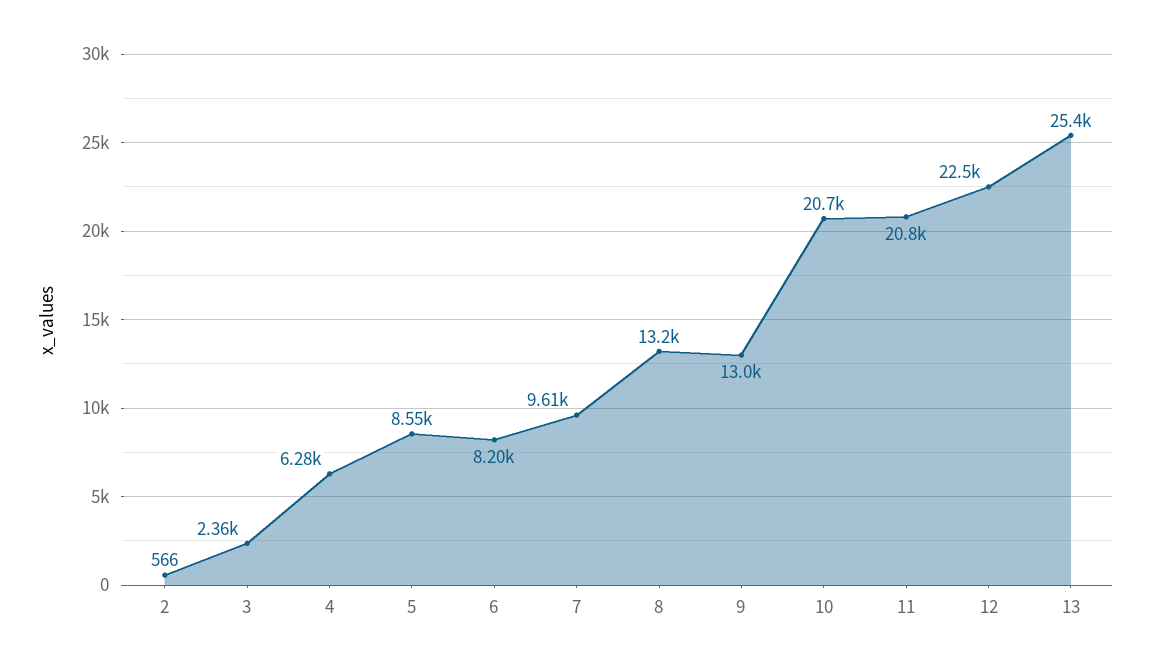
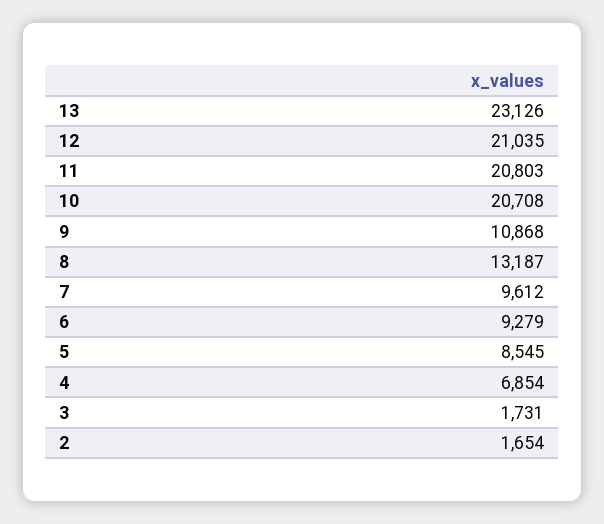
2: 566 -> 1654
3: 2360 -> 1731
4: 6280 -> 6854
6: 8200 -> 9279
9: 13000 -> 10868
12: 22500 -> 21035
13: 25400 -> 23126

